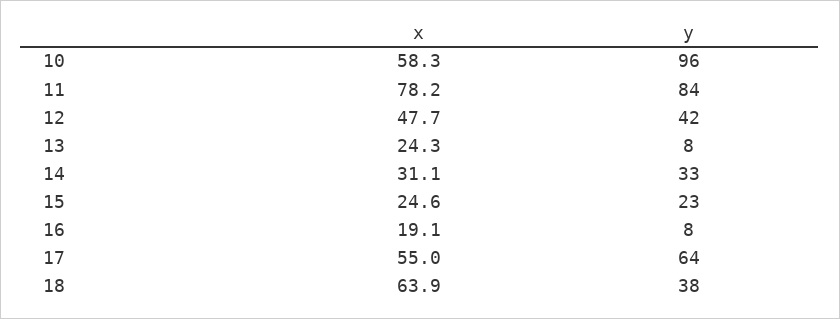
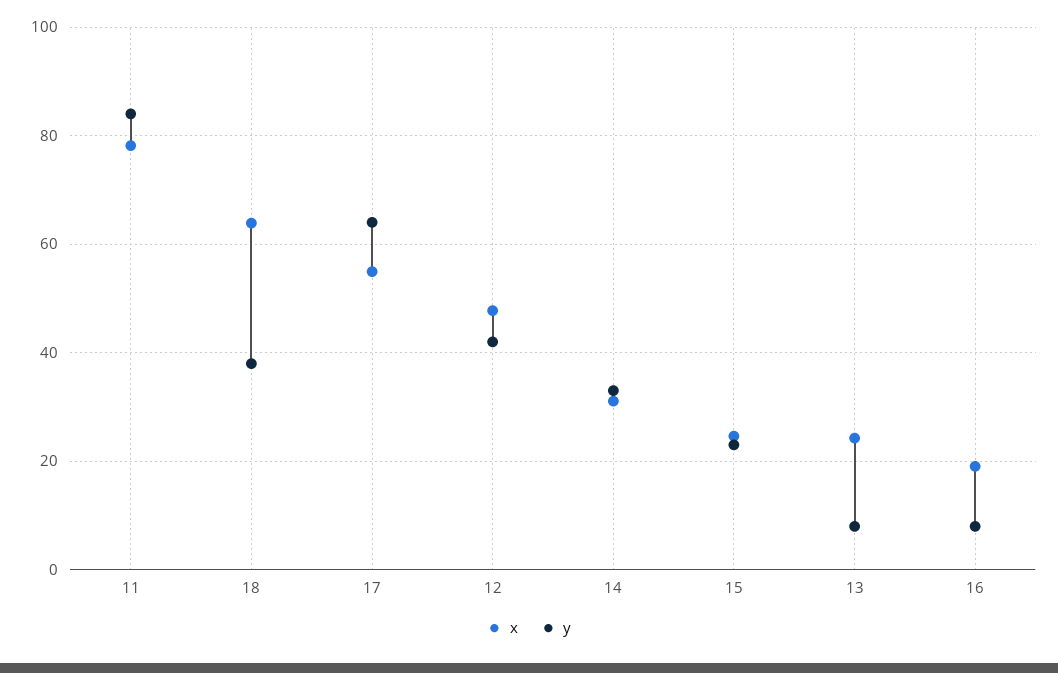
x, 10: 58.3 -> none
y, 10: 96 -> none

